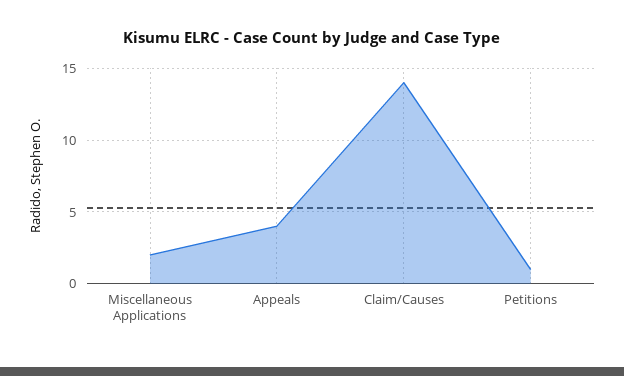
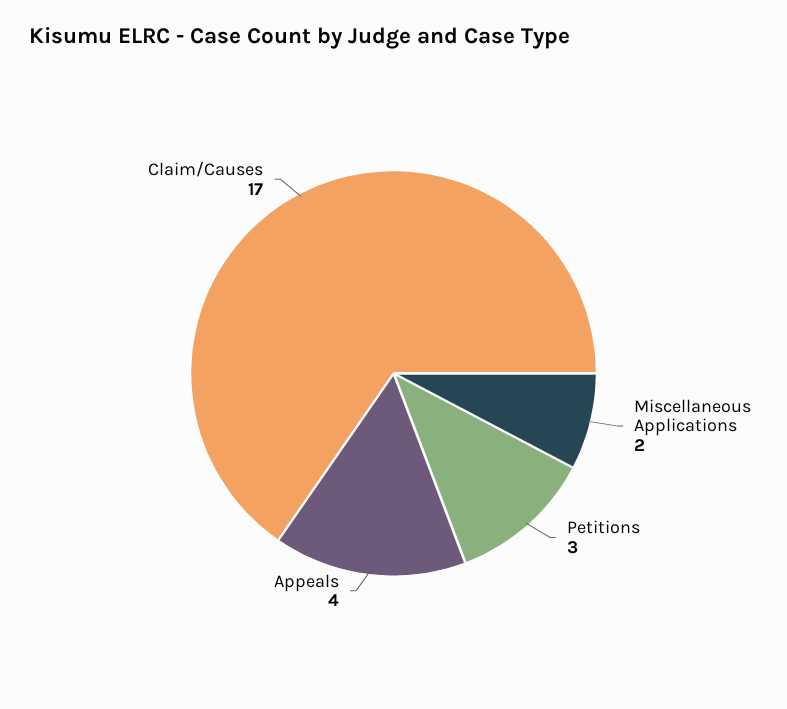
Claim/Causes: 14 -> 17
Petitions: 1 -> 3

